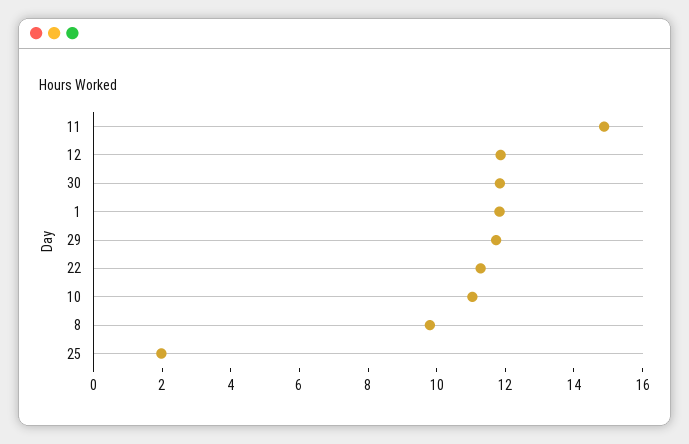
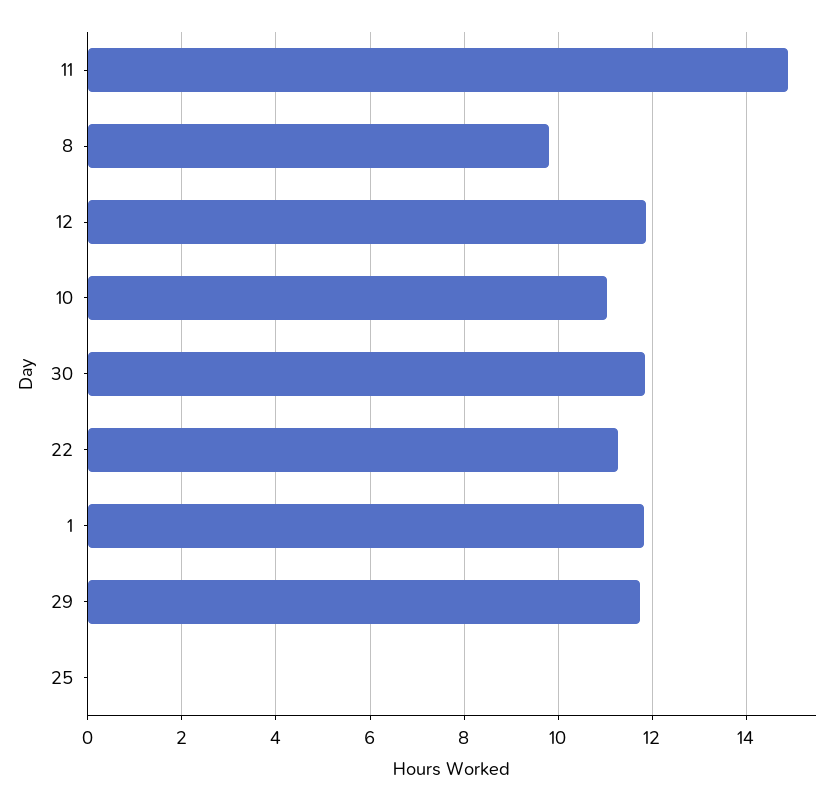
25: 2 -> 0

